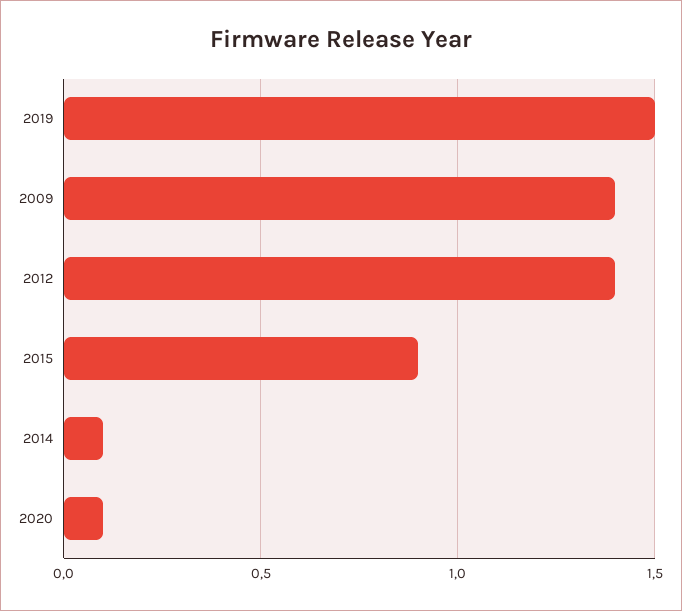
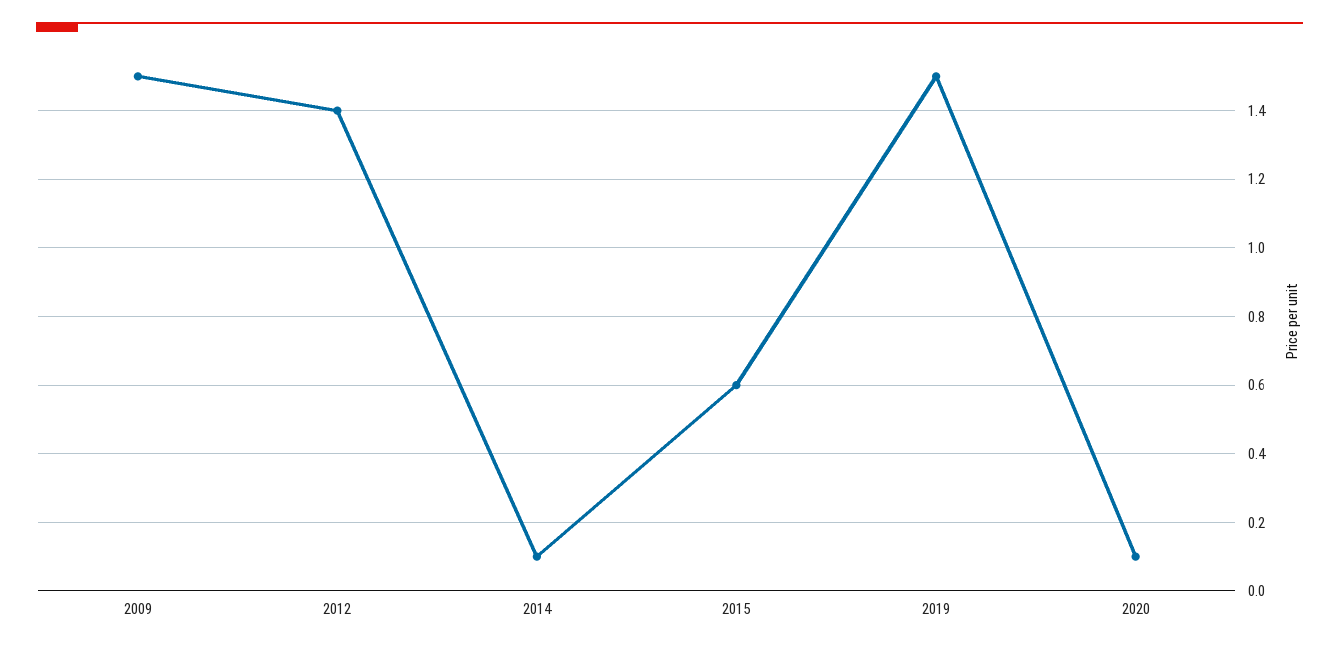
2009: 1.4 -> 1.5
2015: 0.9 -> 0.6

